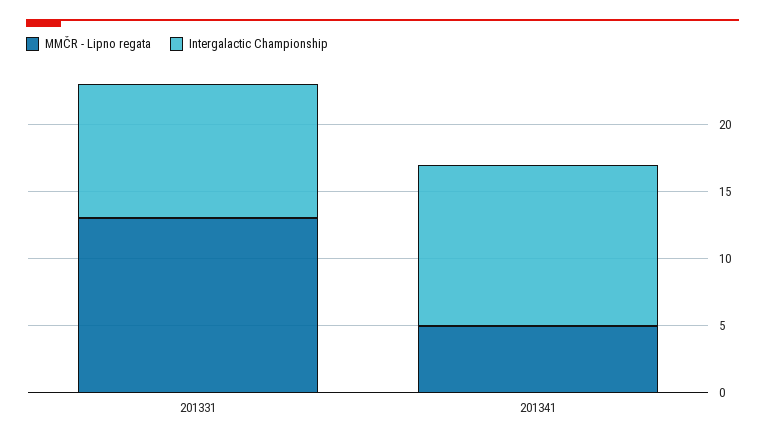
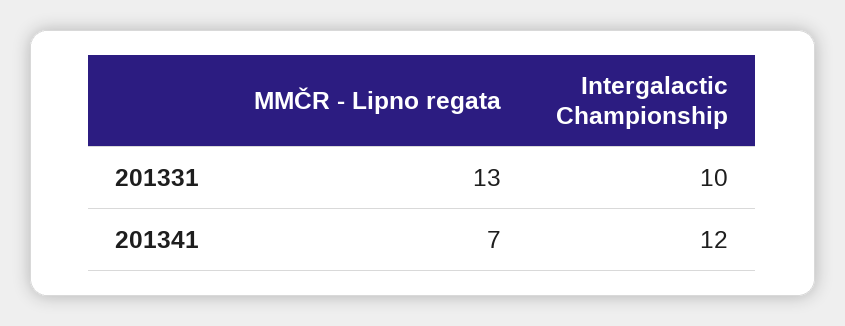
MMČR - Lipno regata, 201341: 5 -> 7

